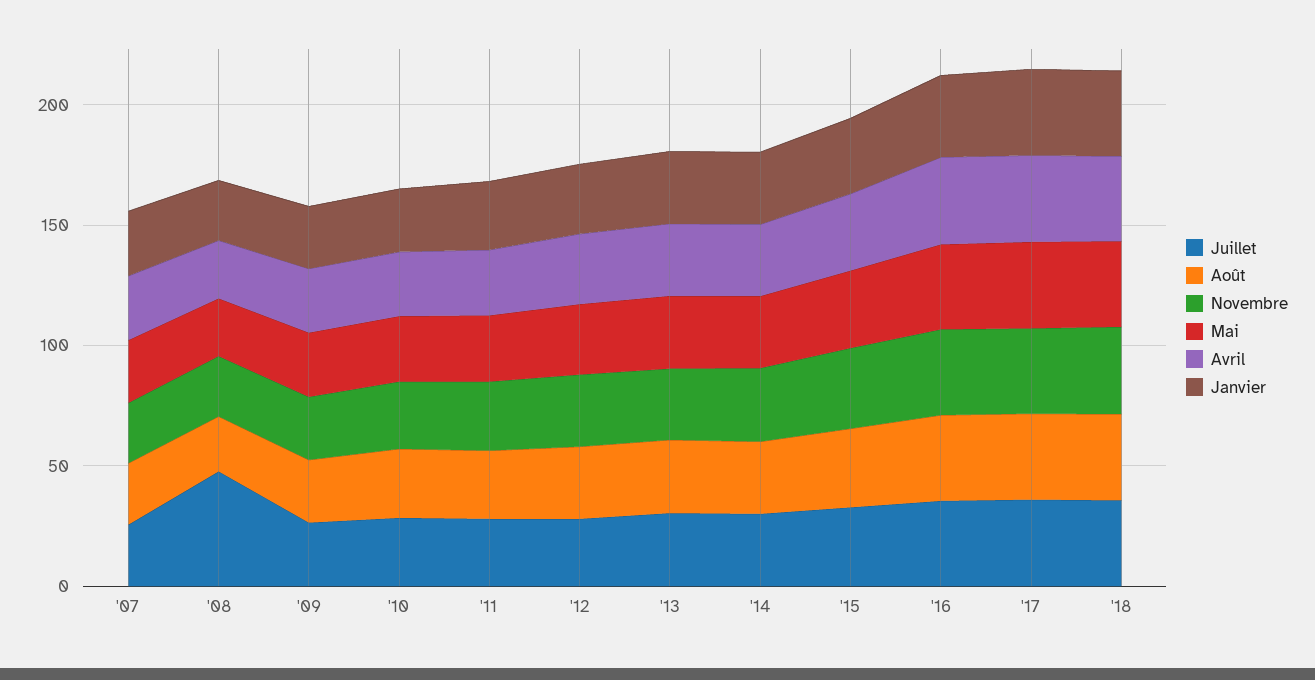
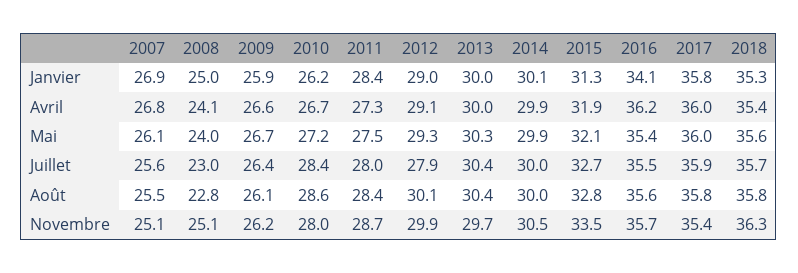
Juillet, '08: 50 -> 23

